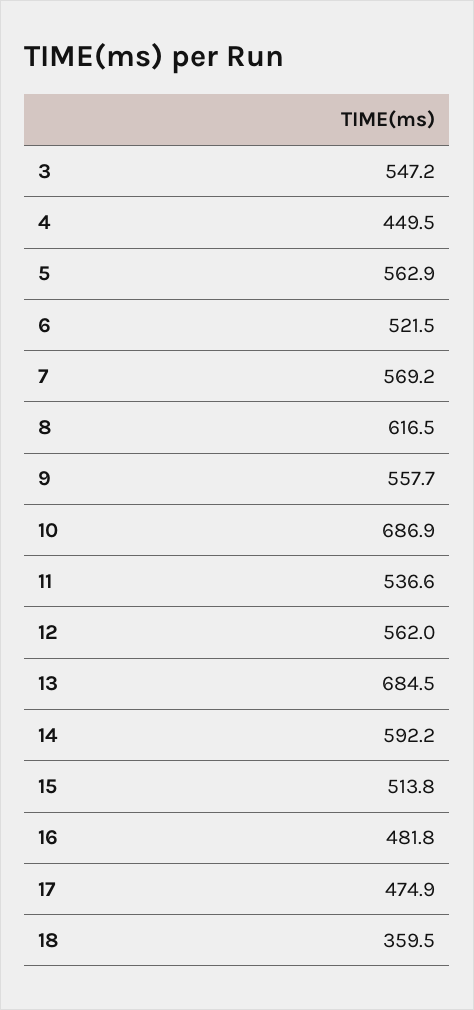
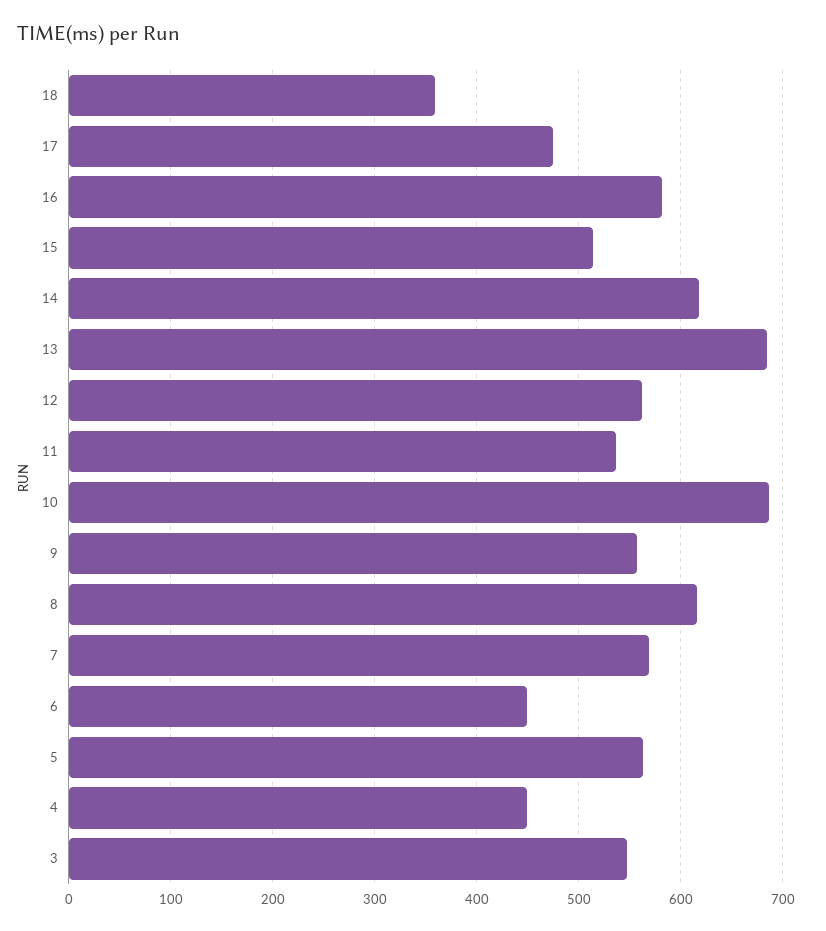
6: 521.5 -> 450
14: 592.2 -> 620
16: 481.8 -> 580

